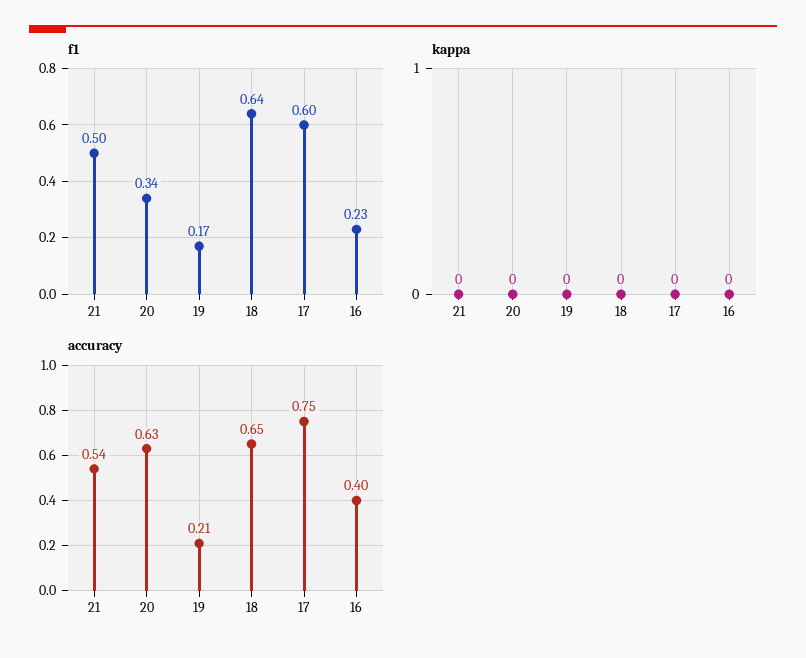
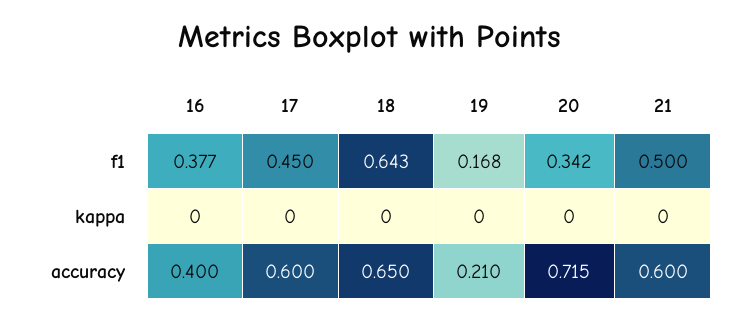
f1, 17: 0.6 -> 0.45
f1, 16: 0.23 -> 0.377
accuracy, 21: 0.54 -> 0.6
accuracy, 20: 0.63 -> 0.715
accuracy, 17: 0.75 -> 0.6

